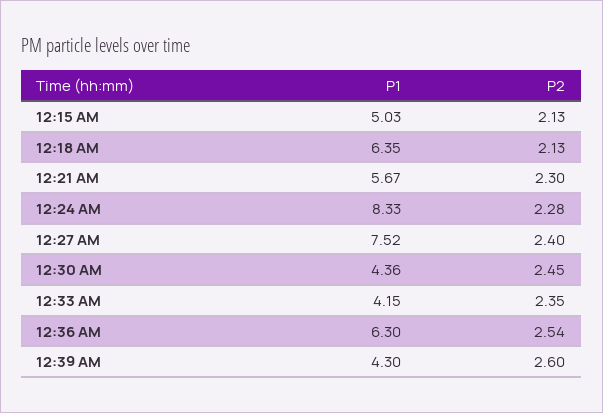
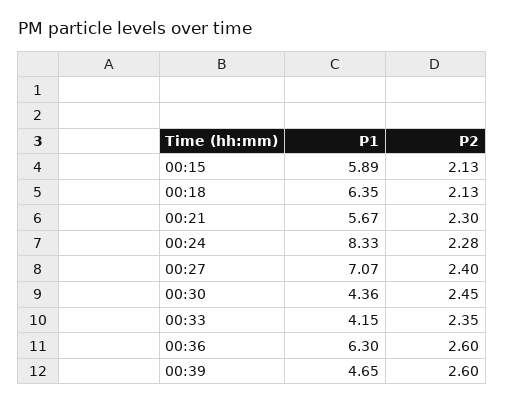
P1, 12:15 AM: 5.03 -> 5.89
P1, 12:27 AM: 7.52 -> 7.07
P2, 12:36 AM: 2.54 -> 2.6
P1, 12:39 AM: 4.3 -> 4.65

